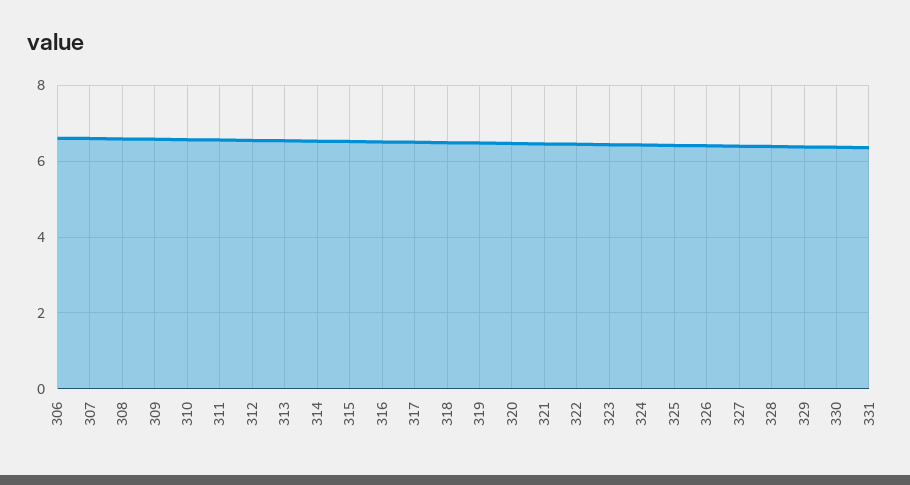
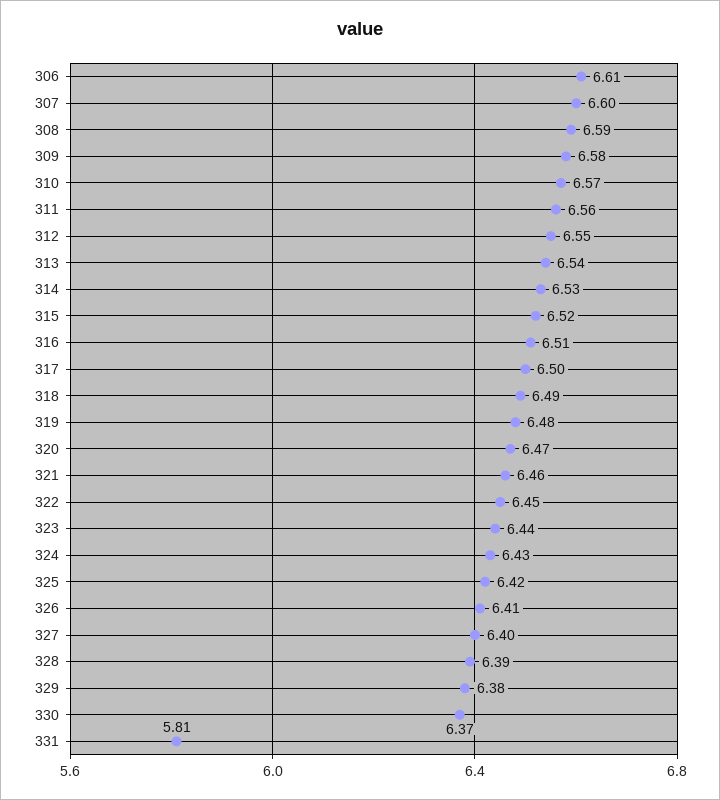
331: 6.4 -> 5.81

